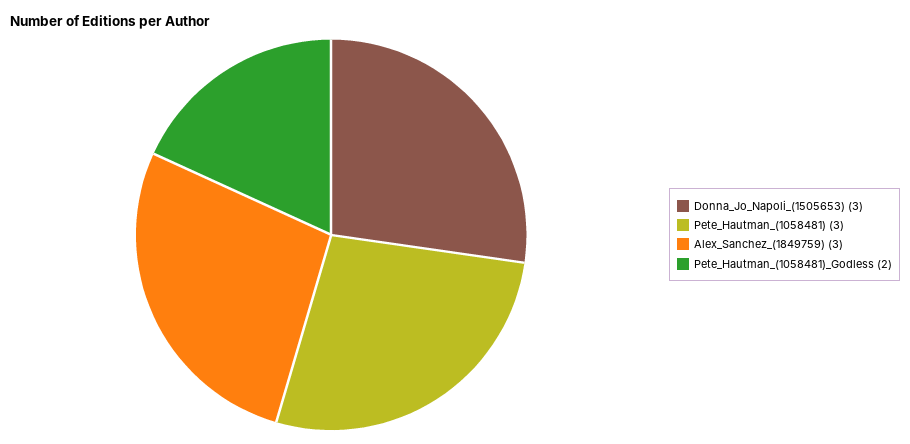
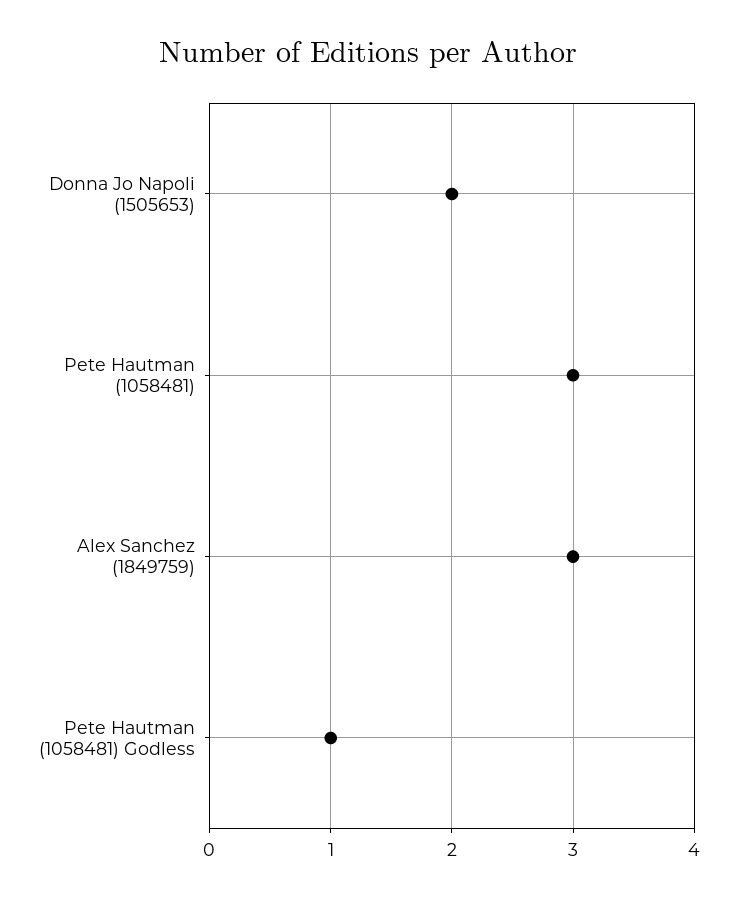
Donna_Jo_Napoli_(1505653): 3 -> 2
Pete_Hautman_(1058481)_Godless: 2 -> 1

